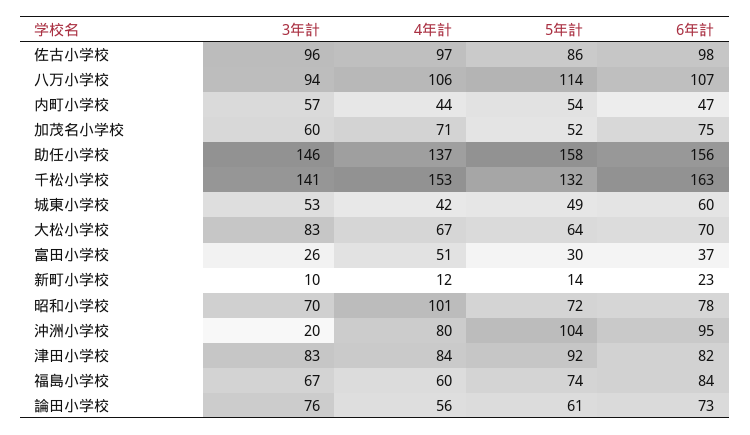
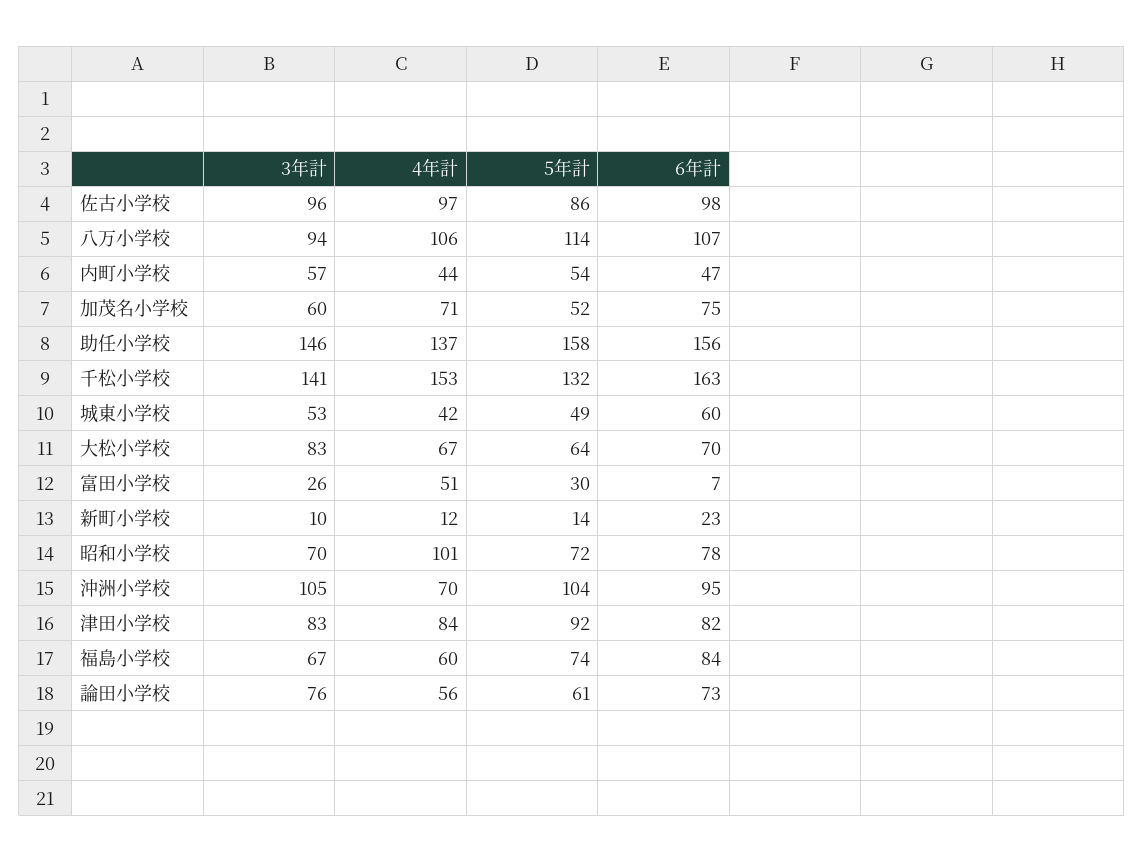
6年計, 富田小学校: 37 -> 7
3年計, 沖洲小学校: 20 -> 105
4年計, 沖洲小学校: 80 -> 70

